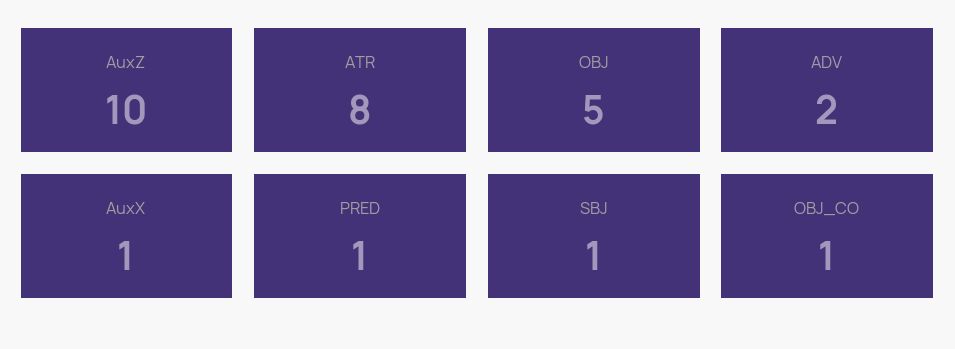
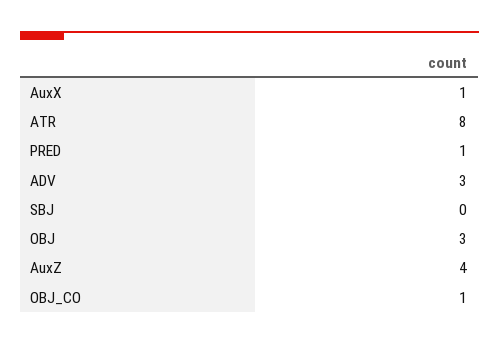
AuxZ: 10 -> 4
OBJ: 5 -> 3
ADV: 2 -> 3
SBJ: 1 -> 0

